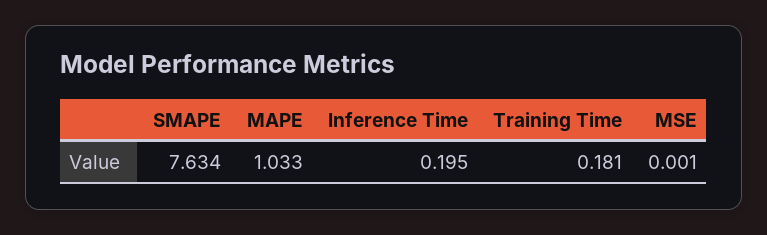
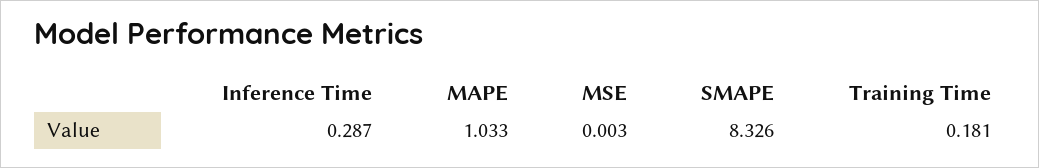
SMAPE: 7.634 -> 8.326
Inference Time: 0.195 -> 0.287
MSE: 0.001 -> 0.003

